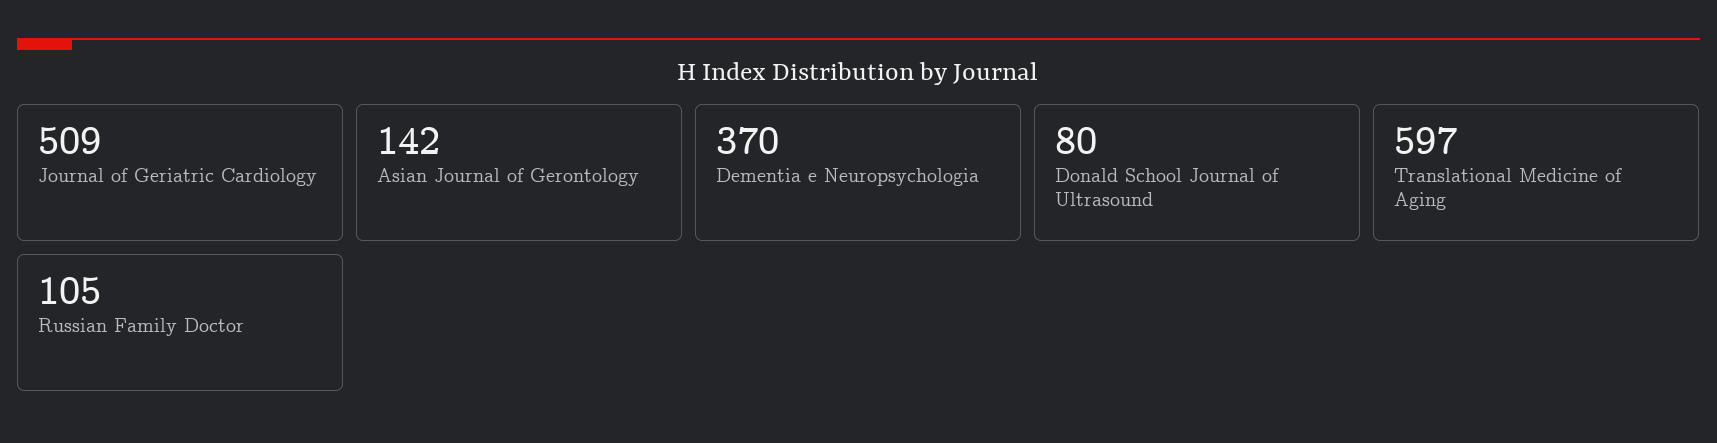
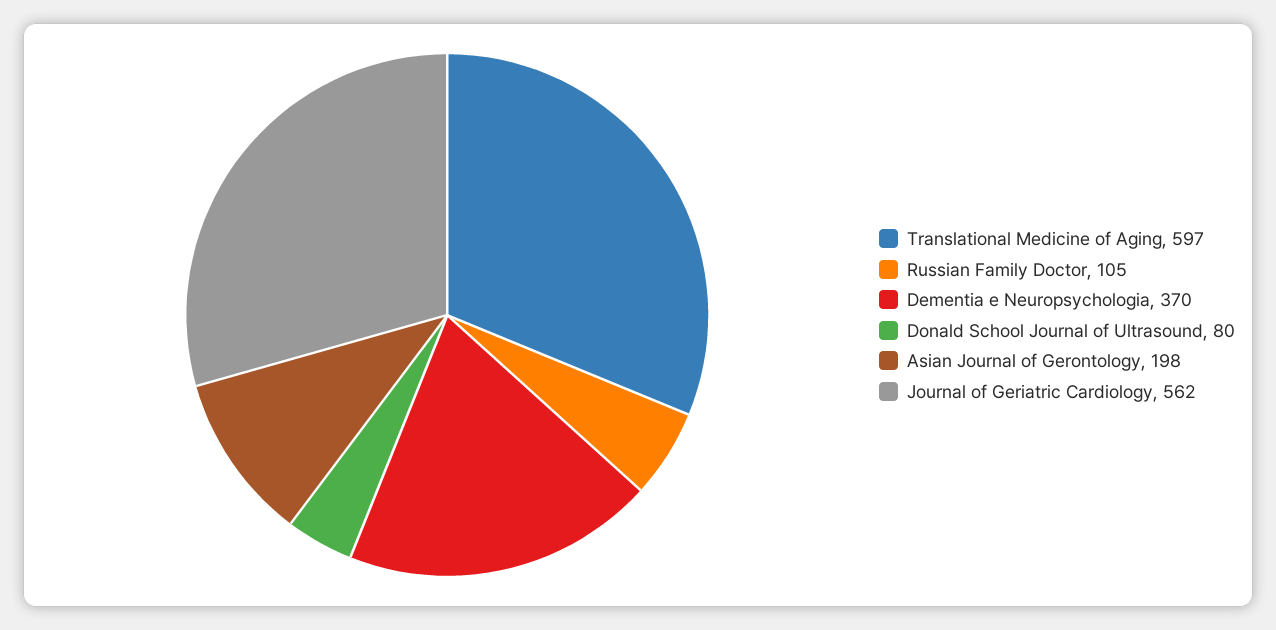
Journal of Geriatric Cardiology: 509 -> 562
Asian Journal of Gerontology: 142 -> 198

